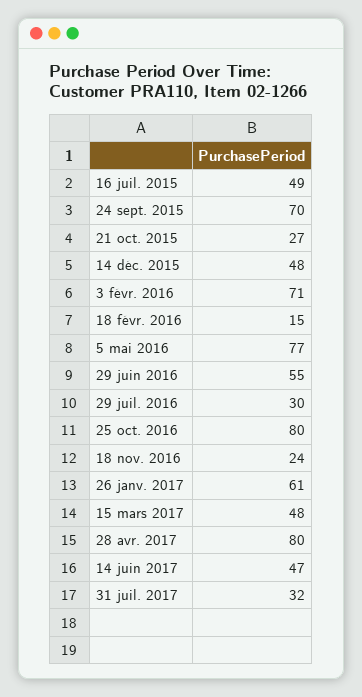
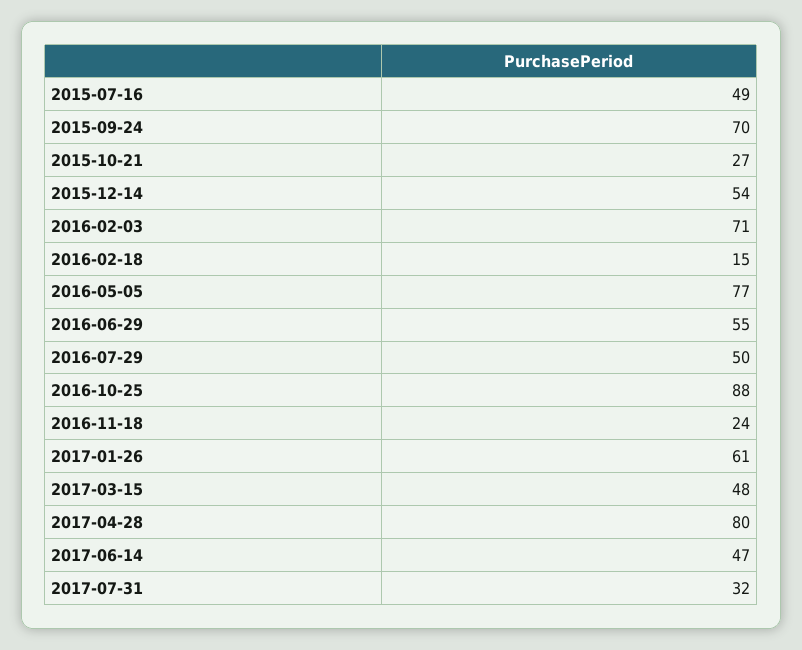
14 déc. 2015: 48 -> 54
29 juil. 2016: 30 -> 50
25 oct. 2016: 80 -> 88

